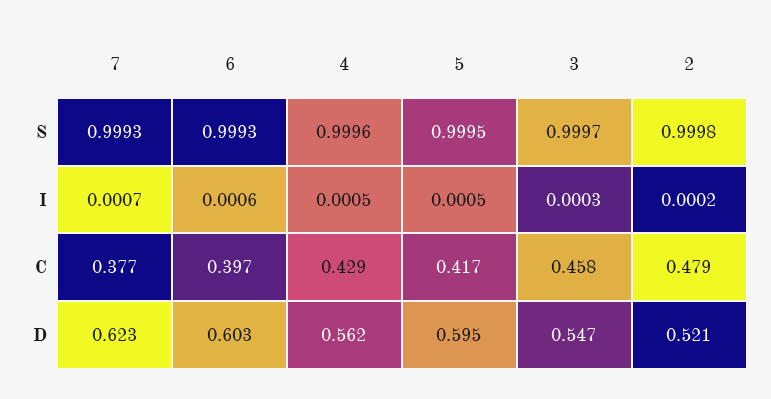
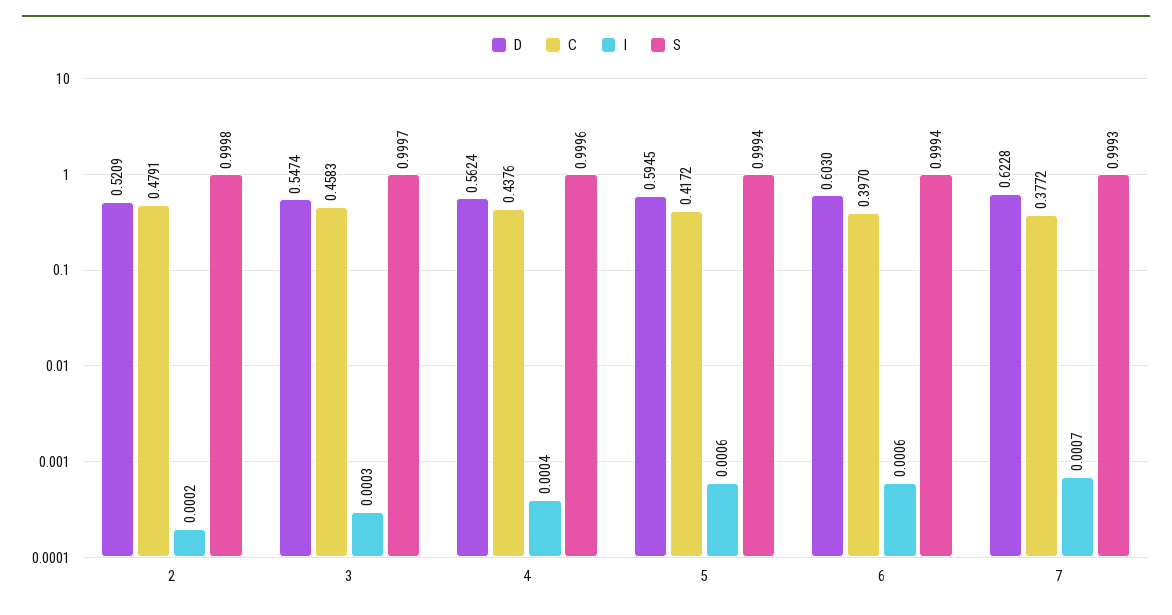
S, 6: 0.9993 -> 0.9994
S, 5: 0.9995 -> 0.9994
I, 4: 0.0005 -> 0.0004
I, 5: 0.0005 -> 0.0006
C, 4: 0.429 -> 0.4376

